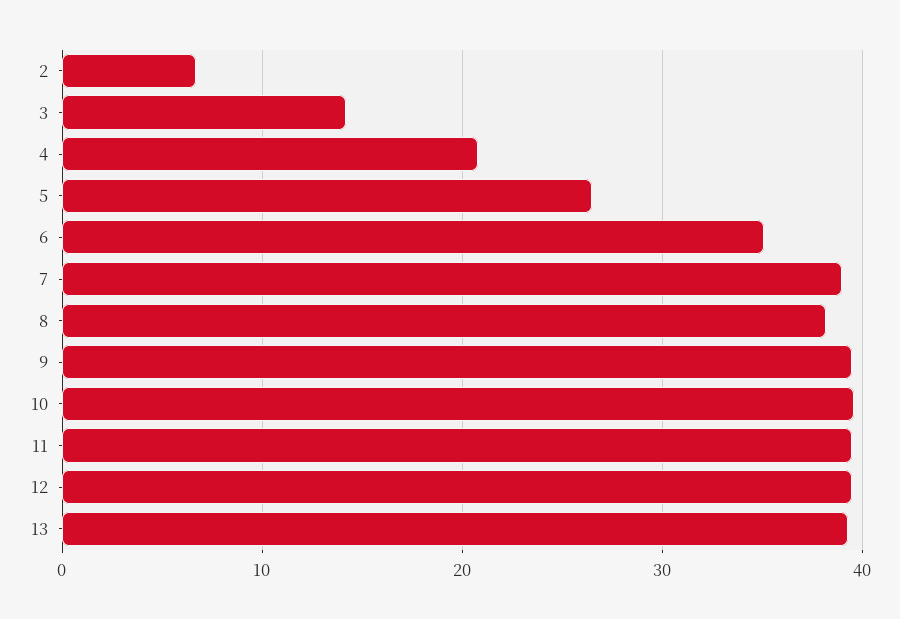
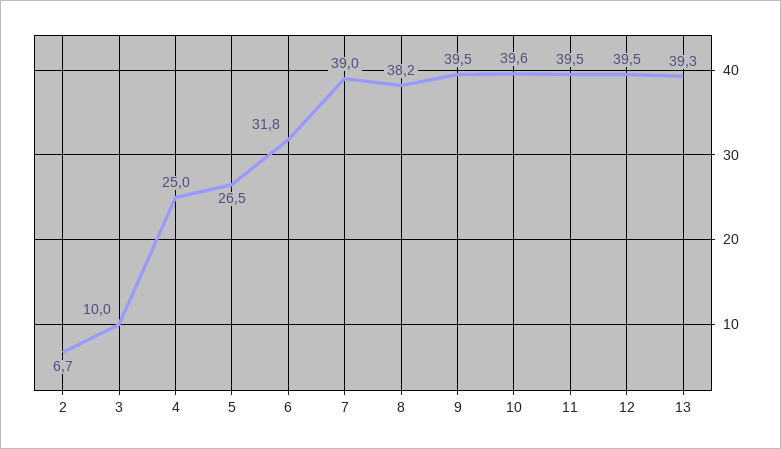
3: 14 -> 10
4: 21 -> 25
6: 35 -> 31.8

